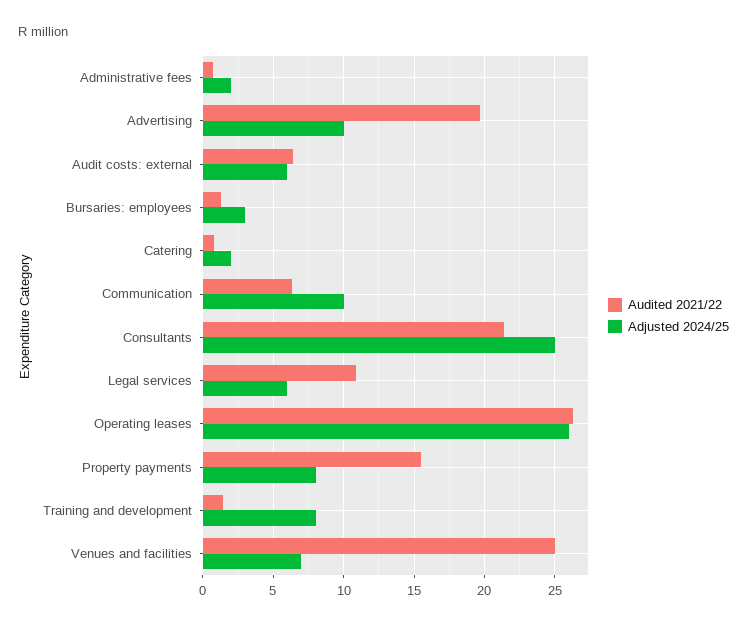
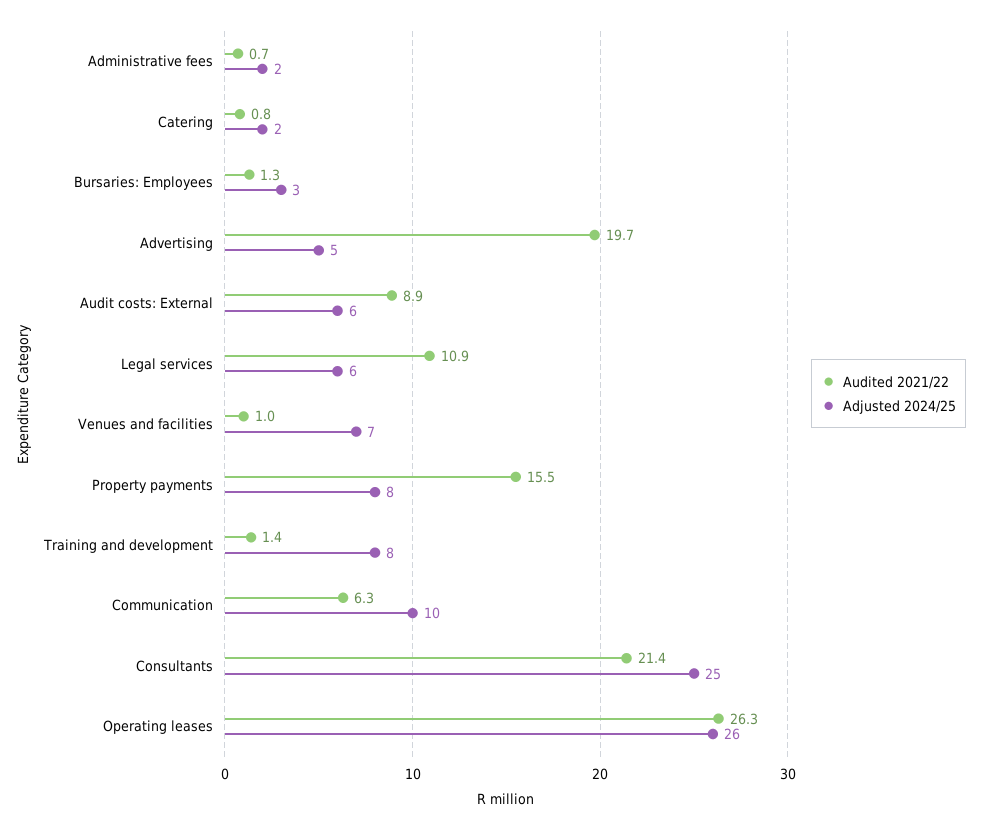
Adjusted 2024/25, Advertising: 10 -> 5
Audited 2021/22, Audit costs: external: 6.5 -> 8.9
Audited 2021/22, Venues and facilities: 25 -> 1

